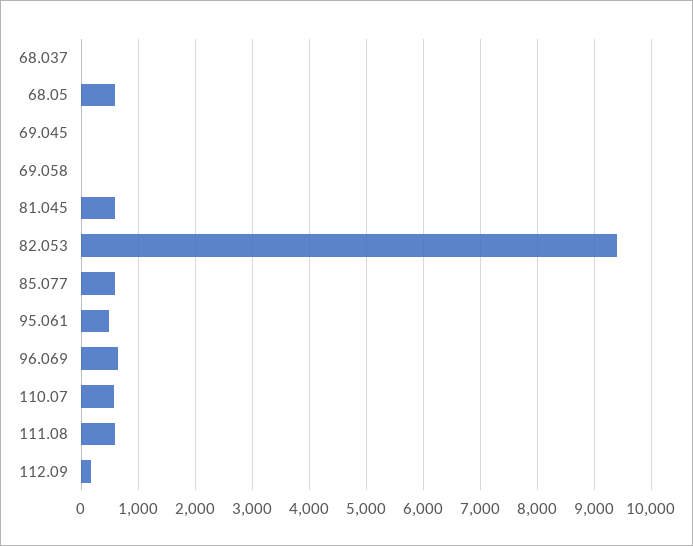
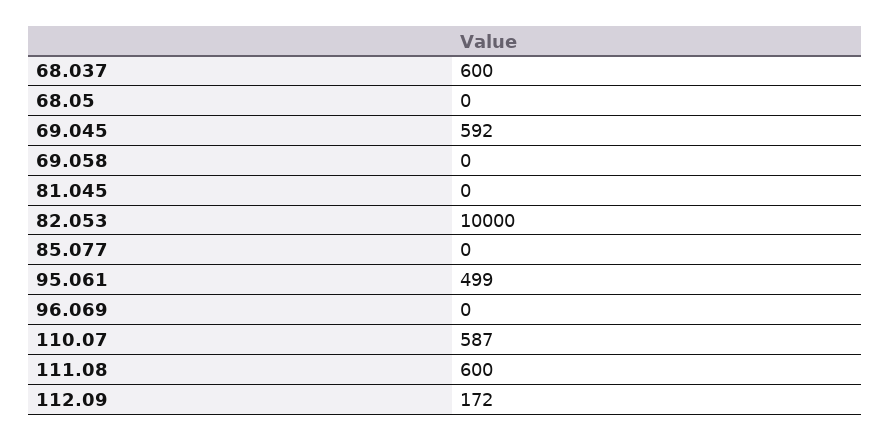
68.037: 0 -> 600
68.05: 600 -> 0
69.045: 0 -> 592
81.045: 600 -> 0
82.053: 9400 -> 10000
85.077: 600 -> 0
96.069: 600 -> 0

